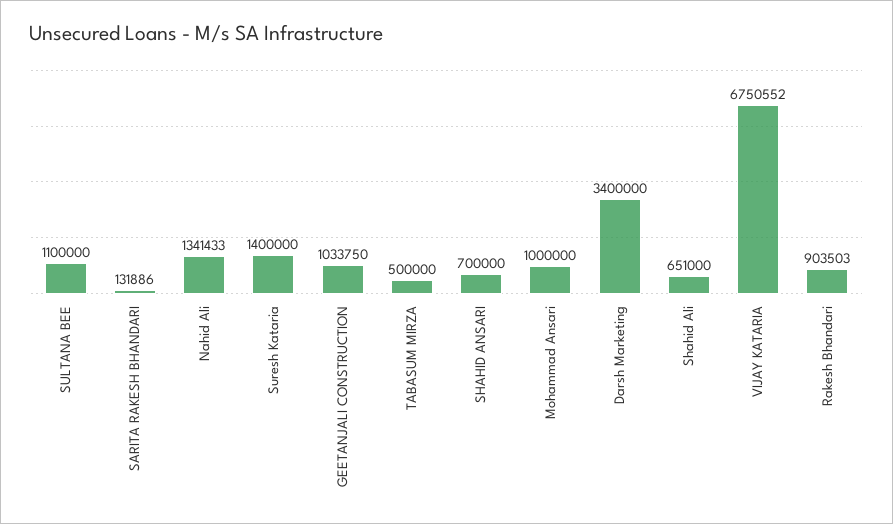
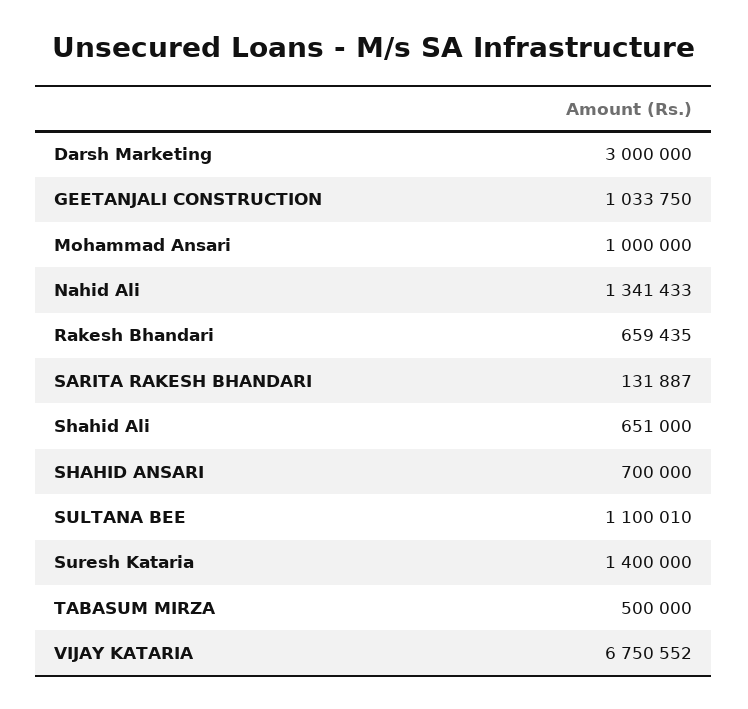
SULTANA BEE: 1100000 -> 1100010
SARITA RAKESH BHANDARI: 131886 -> 131887
Darsh Marketing: 3400000 -> 3000000
Rakesh Bhandari: 903503 -> 659435

